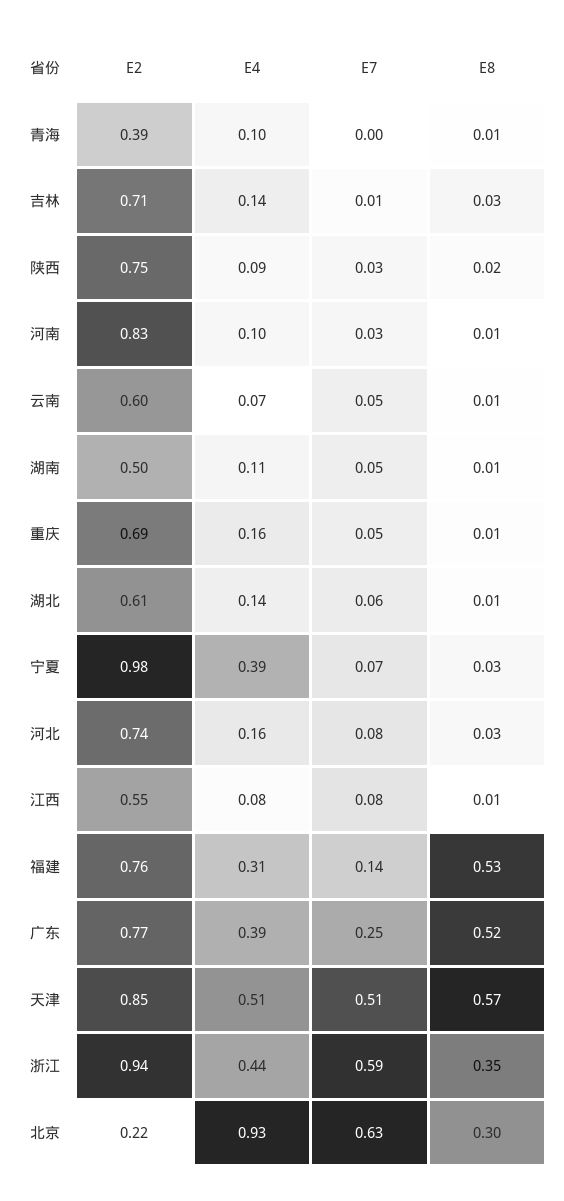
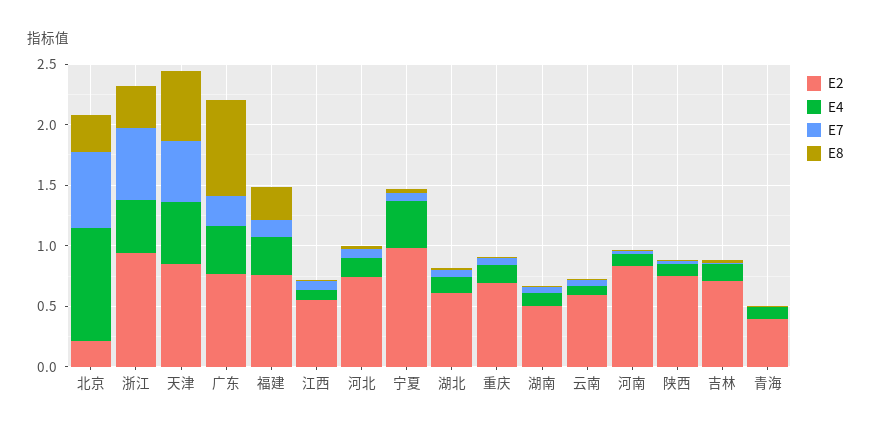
E8, 福建: 0.53 -> 0.3
E8, 广东: 0.52 -> 0.8

